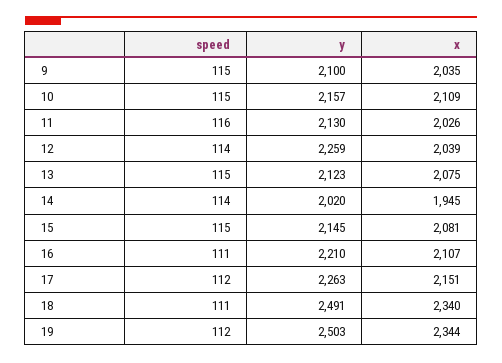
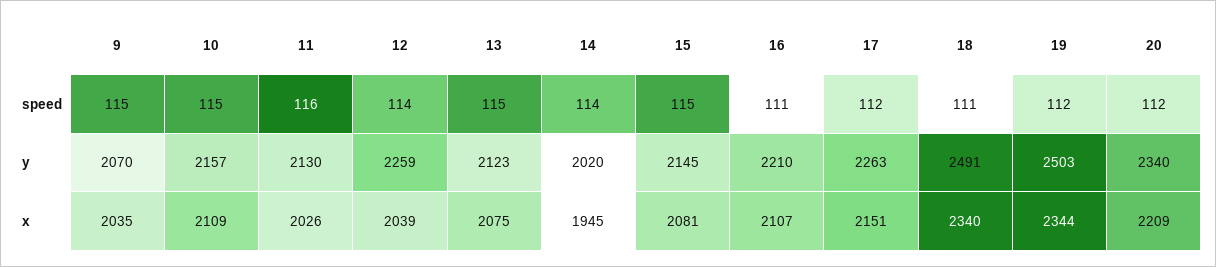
y, 9: 2100 -> 2070
speed, 20: none -> 112
y, 20: none -> 2340
x, 20: none -> 2209

